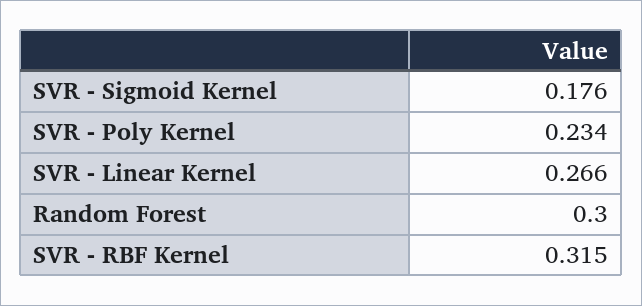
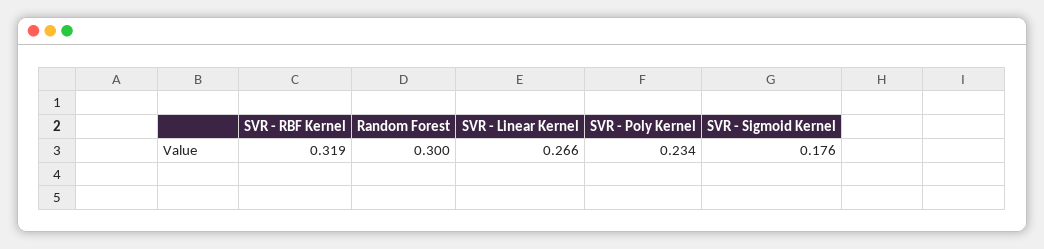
SVR - RBF Kernel: 0.315 -> 0.319

